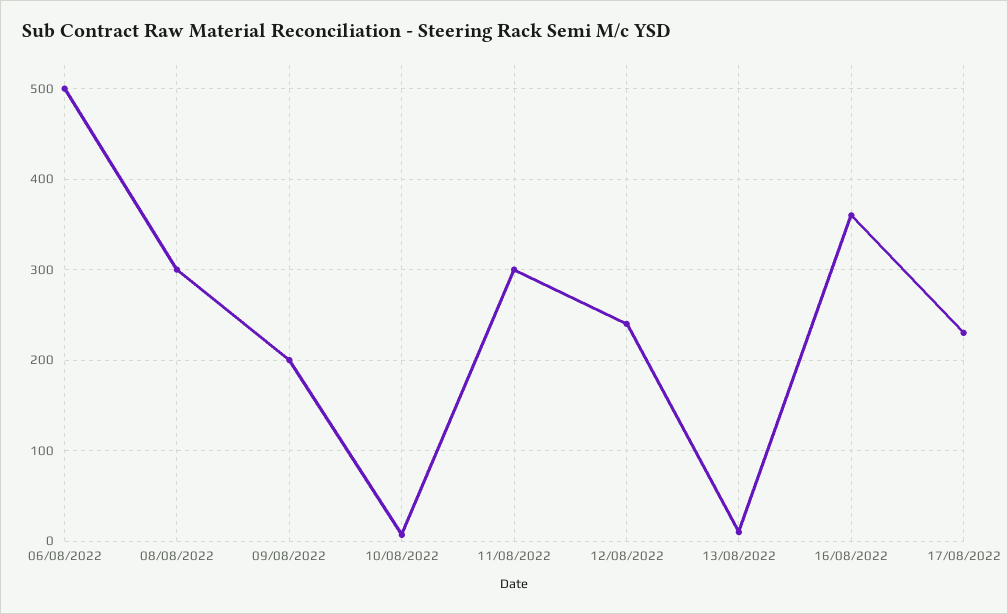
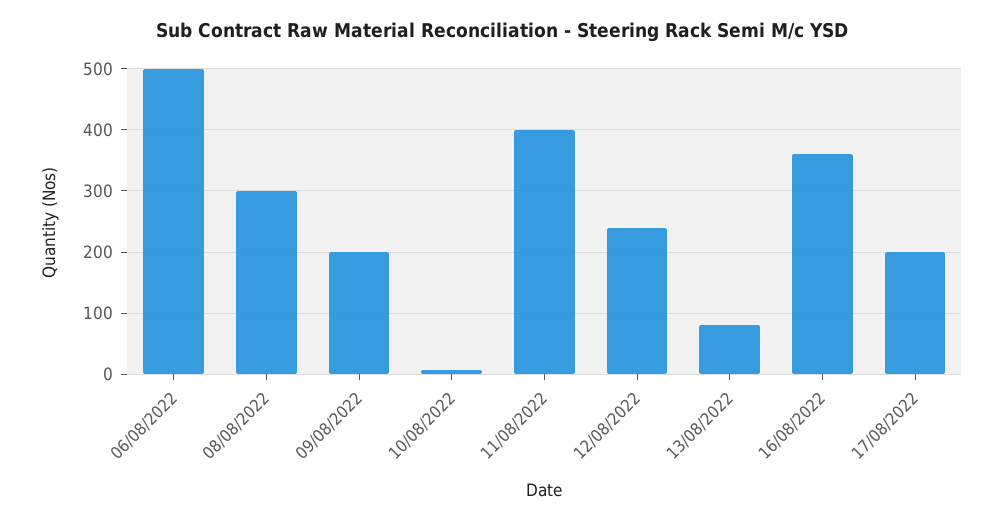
11/08/2022: 300 -> 400
13/08/2022: 10 -> 80
17/08/2022: 230 -> 200

